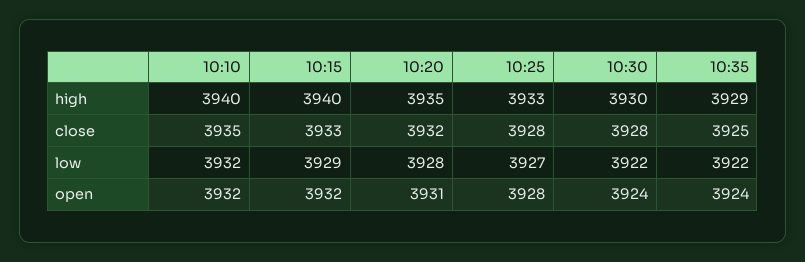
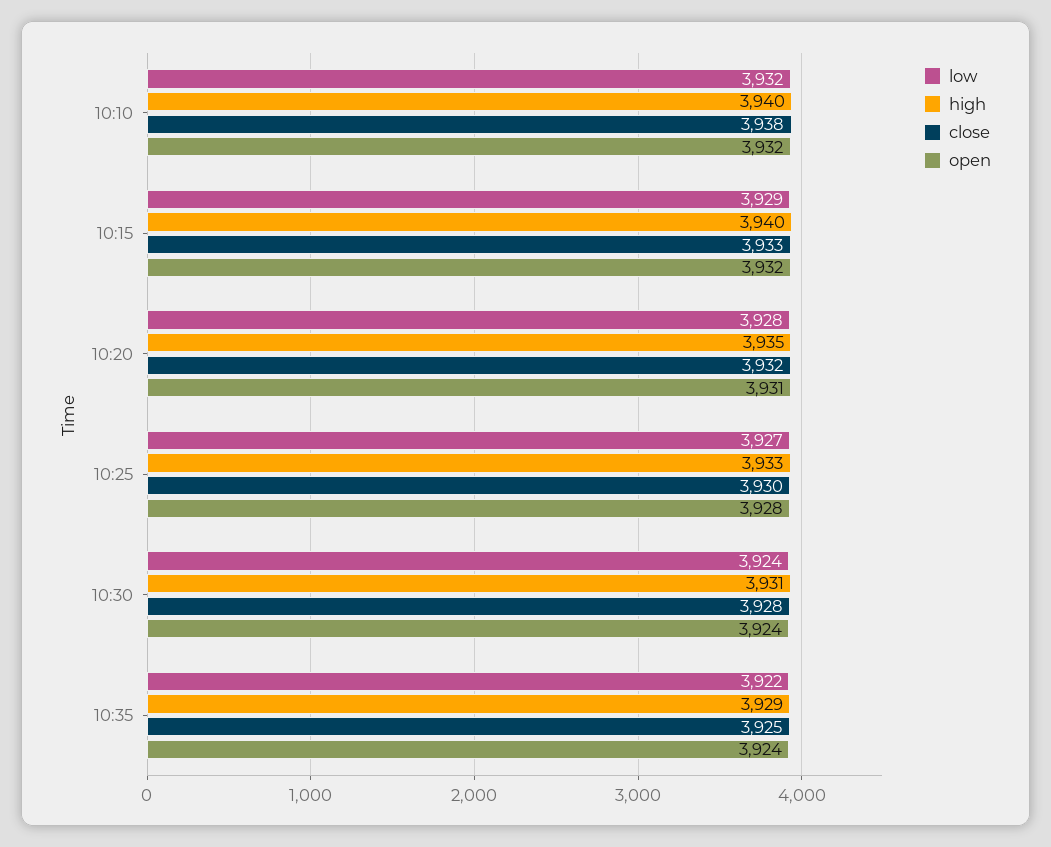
high, 10:30: 3930 -> 3931
close, 10:10: 3935 -> 3938
close, 10:25: 3928 -> 3930
low, 10:30: 3922 -> 3924

